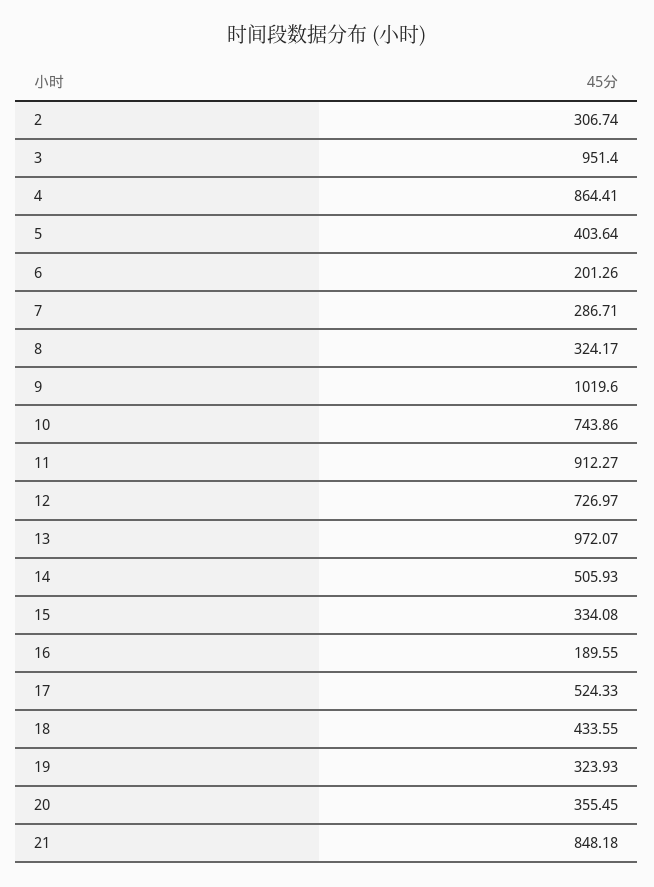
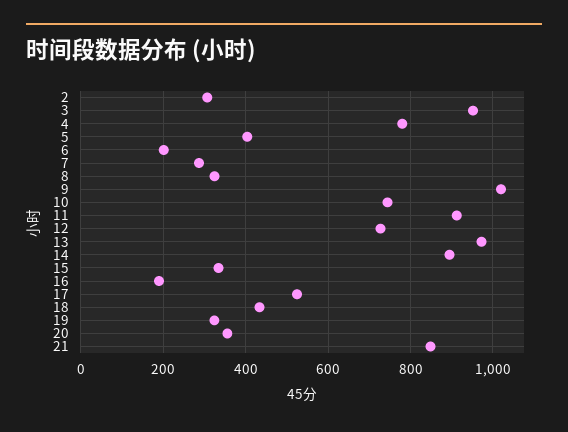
4: 864.41 -> 780
14: 505.93 -> 900

